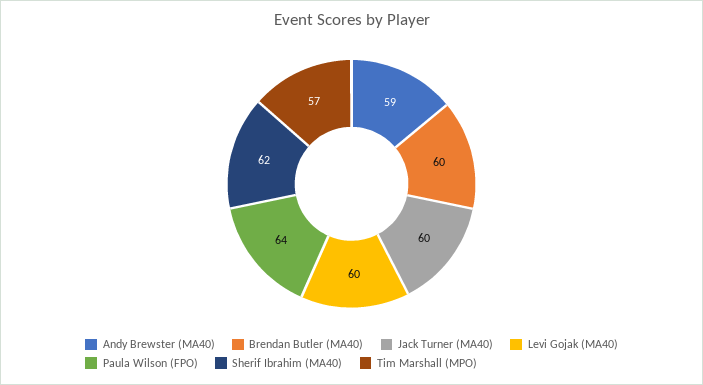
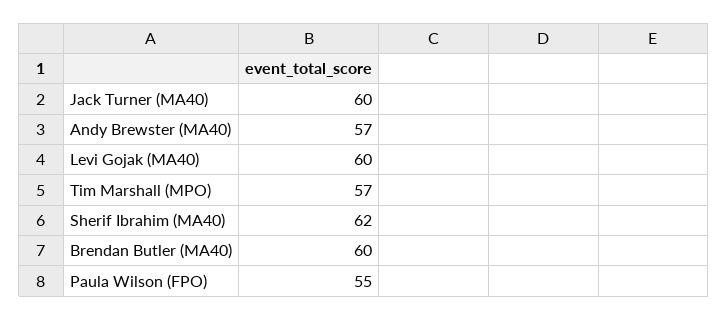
Andy Brewster (MA40): 59 -> 57
Paula Wilson (FPO): 64 -> 55

